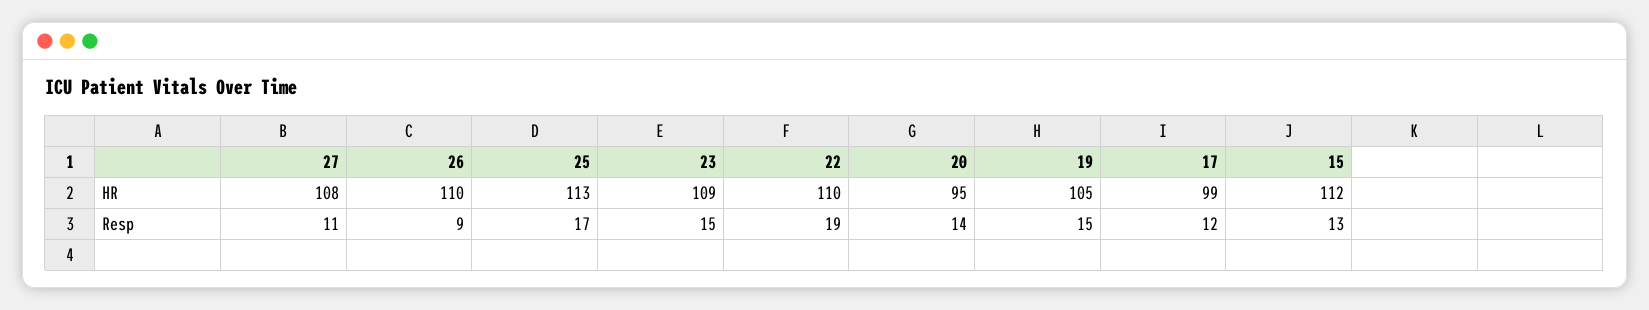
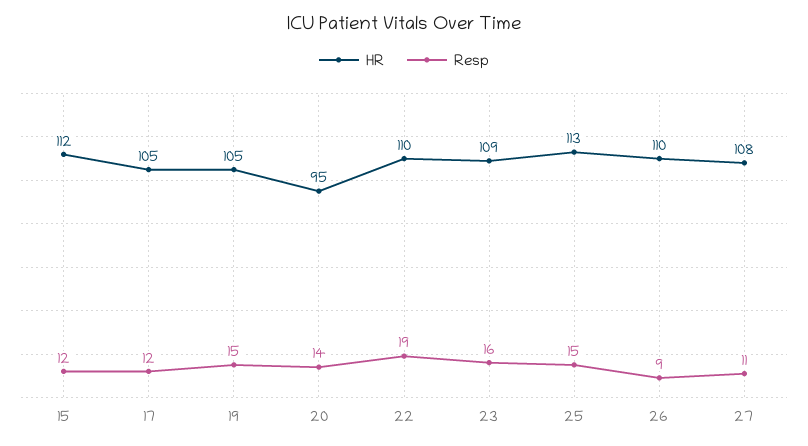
HR, 17: 99 -> 105
Resp, 25: 17 -> 15
Resp, 23: 15 -> 16
Resp, 15: 13 -> 12

